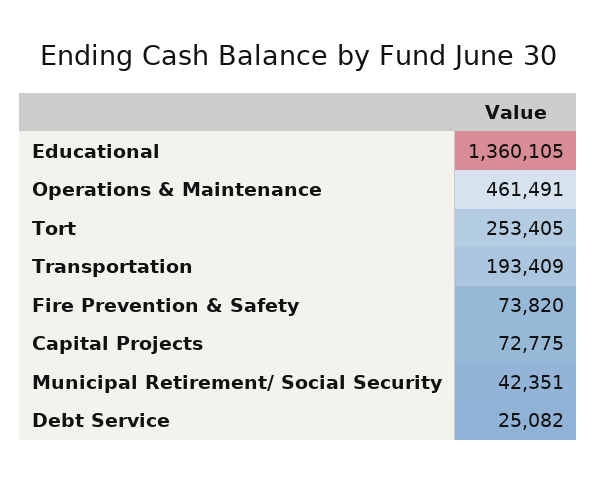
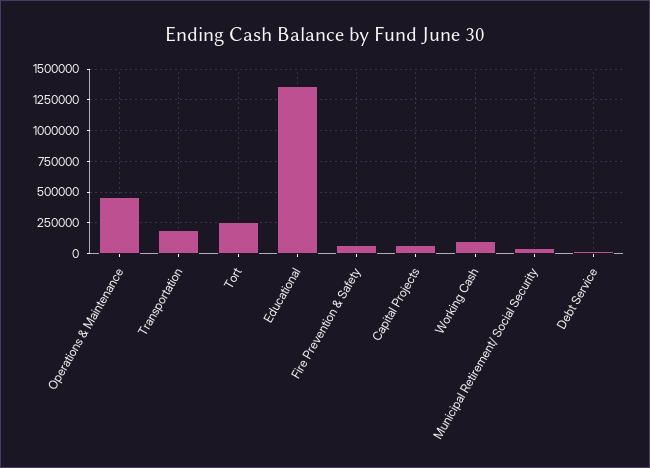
Working Cash: none -> 100000

